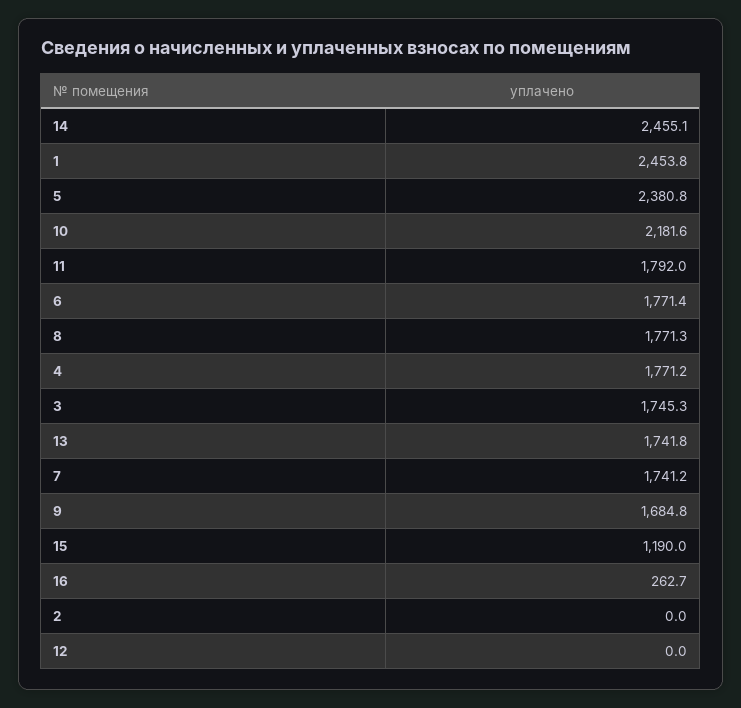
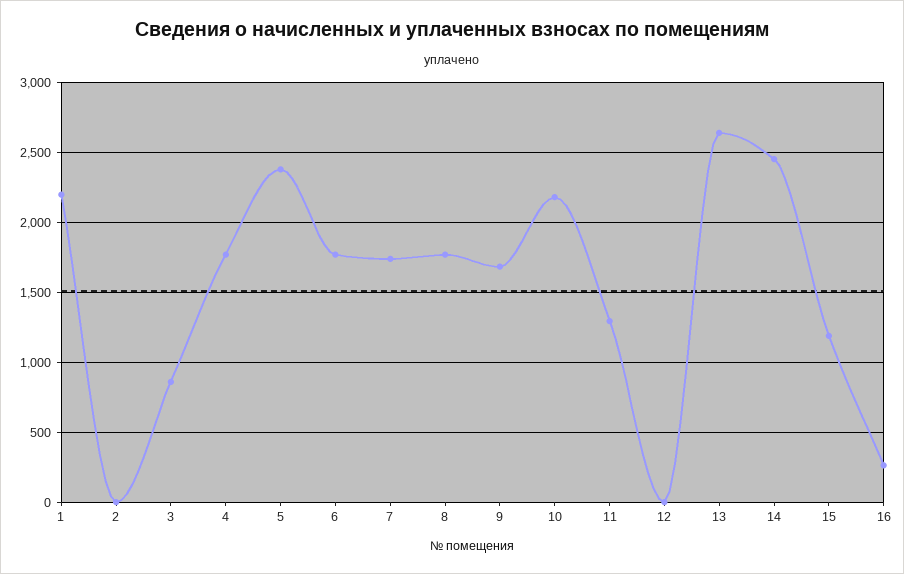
1: 2453.8 -> 2200
11: 1792 -> 1300
3: 1745.3 -> 850
13: 1741.8 -> 2650

